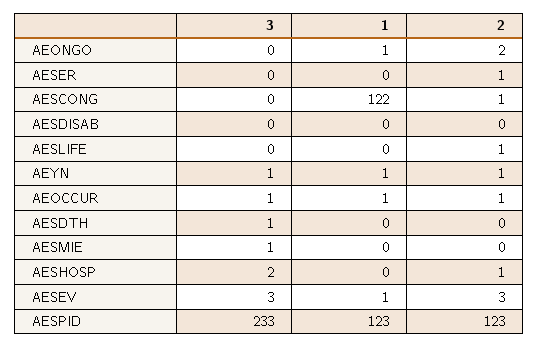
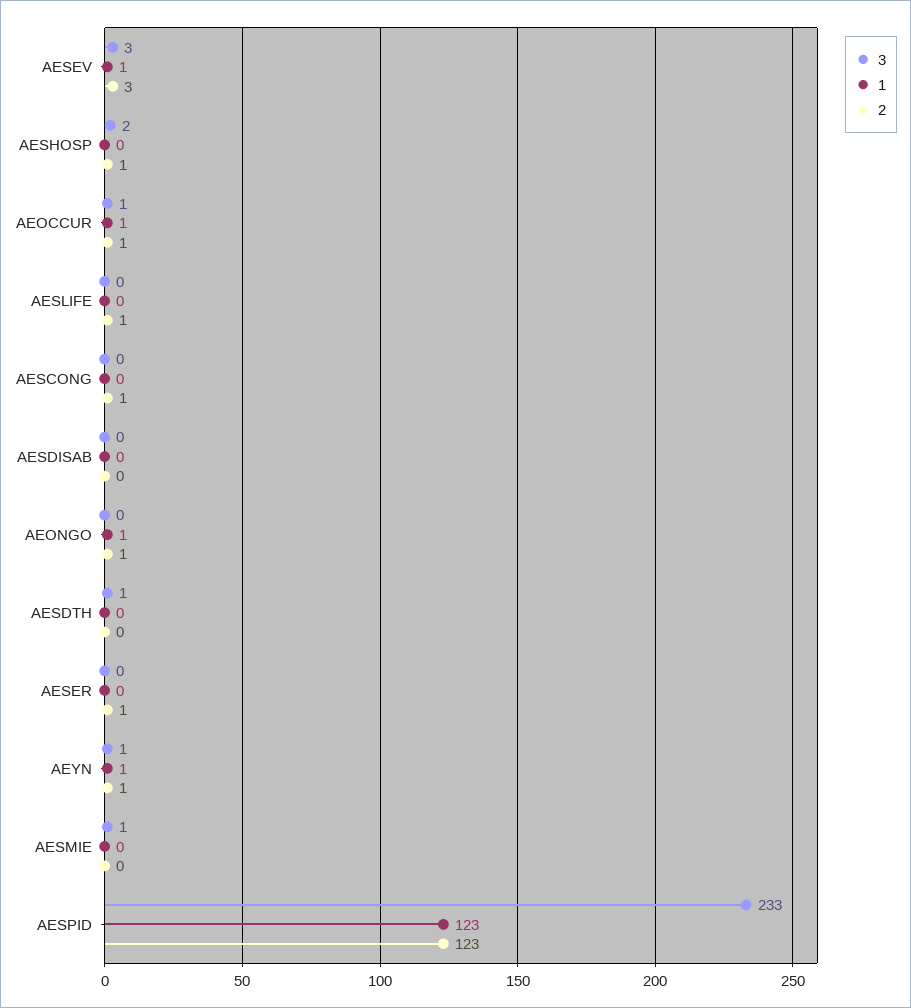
2, AEONGO: 2 -> 1
1, AESCONG: 122 -> 0

